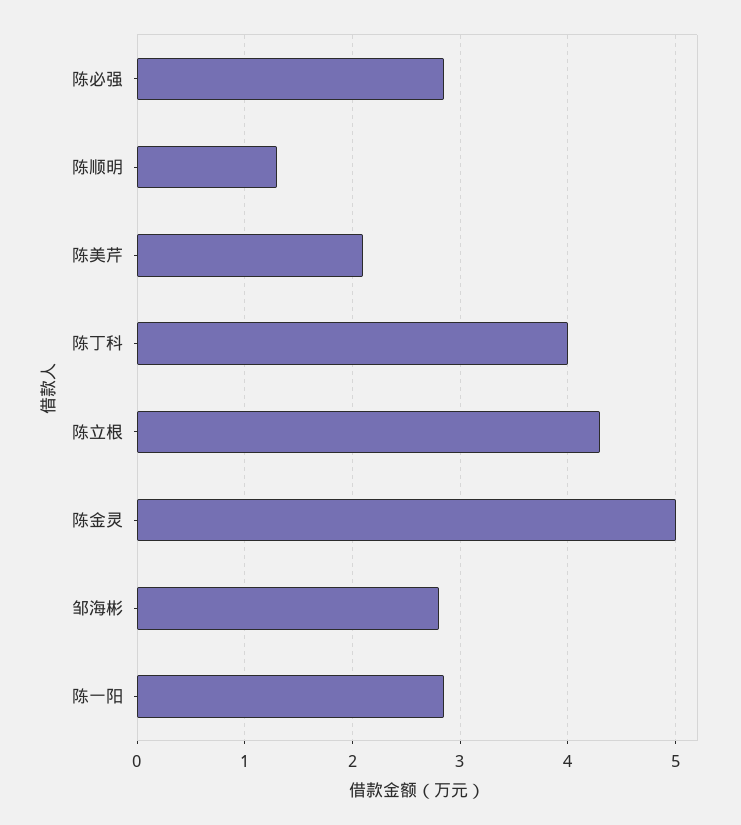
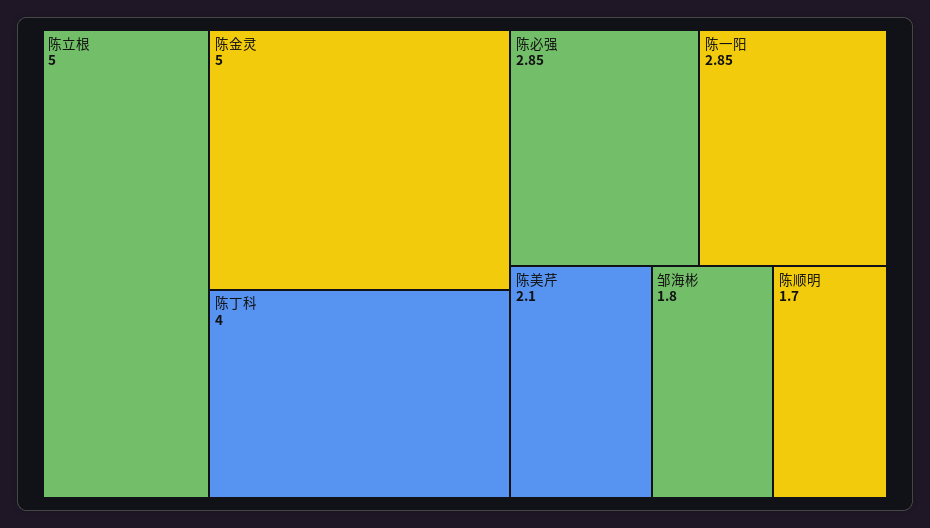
陈顺明: 1.3 -> 1.7
陈立根: 4.3 -> 5
邹海彬: 2.8 -> 1.8

